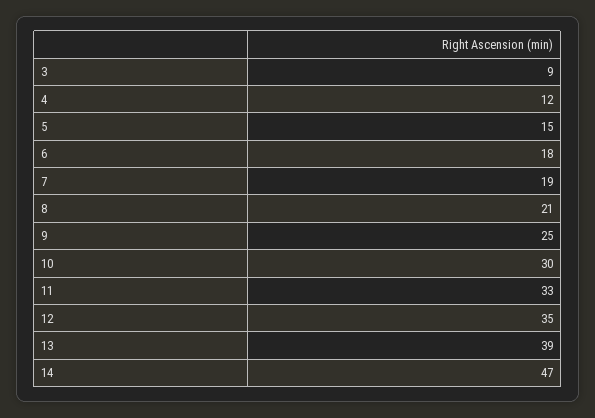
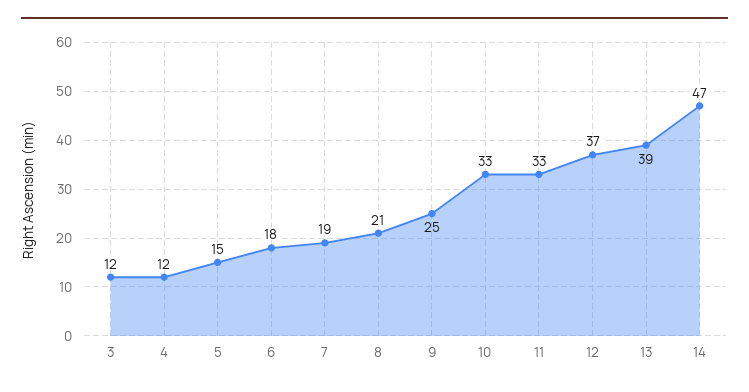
3: 9 -> 12
10: 30 -> 33
12: 35 -> 37

